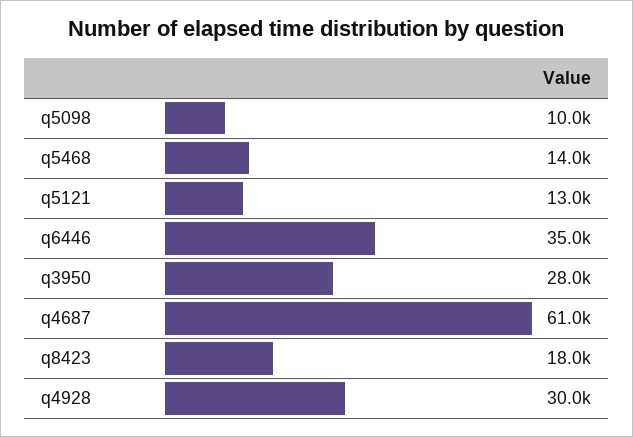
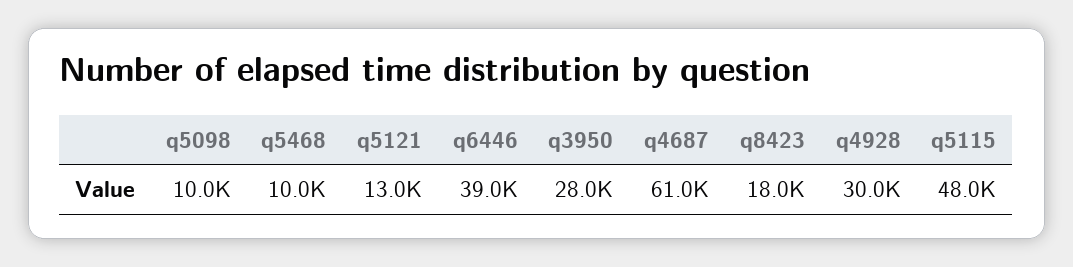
q5468: 14000 -> 10000
q6446: 35000 -> 39000
q5115: none -> 48000

